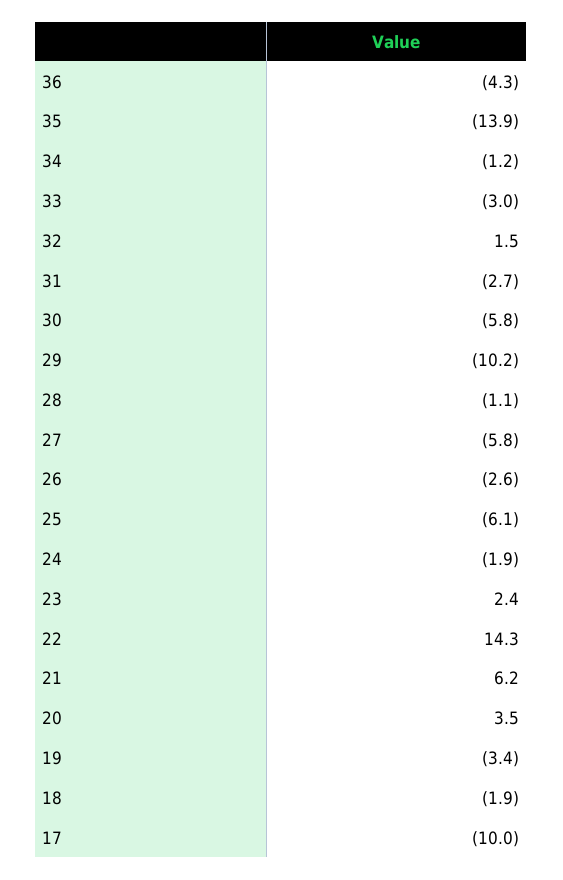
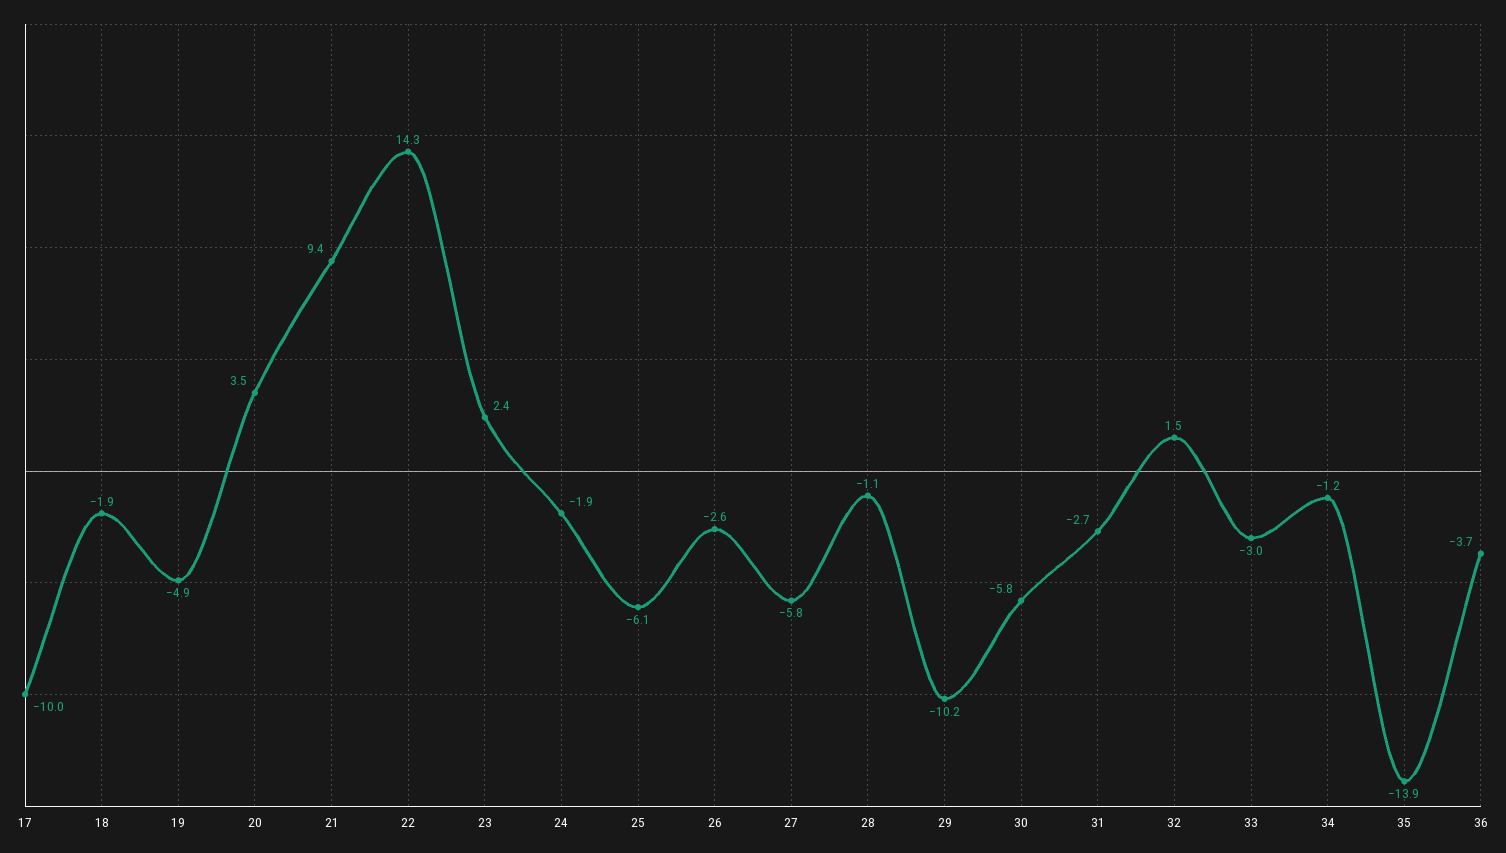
36: -4.3 -> -3.7
21: 6.2 -> 9.4
19: -3.4 -> -4.9

